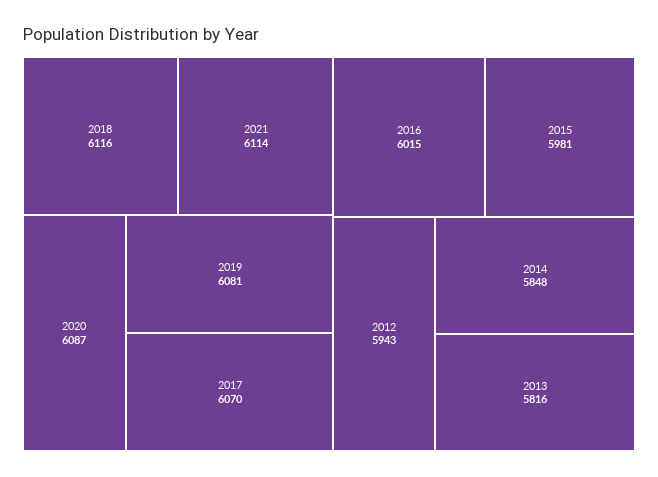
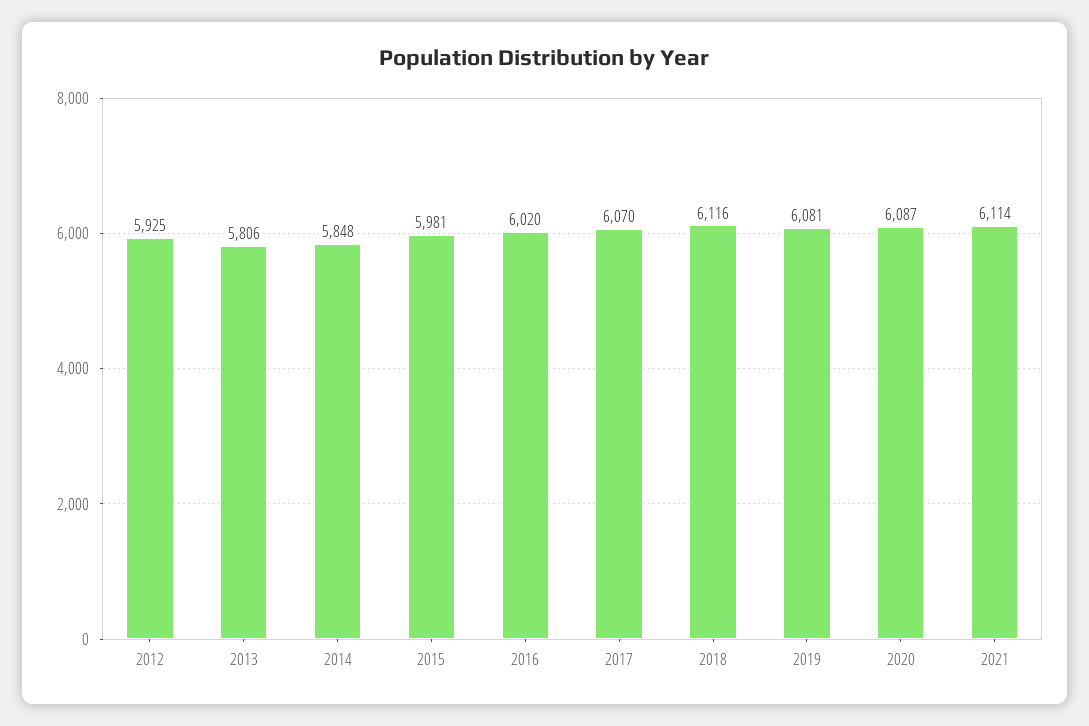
2016: 6015 -> 6020
2012: 5943 -> 5925
2013: 5816 -> 5806

